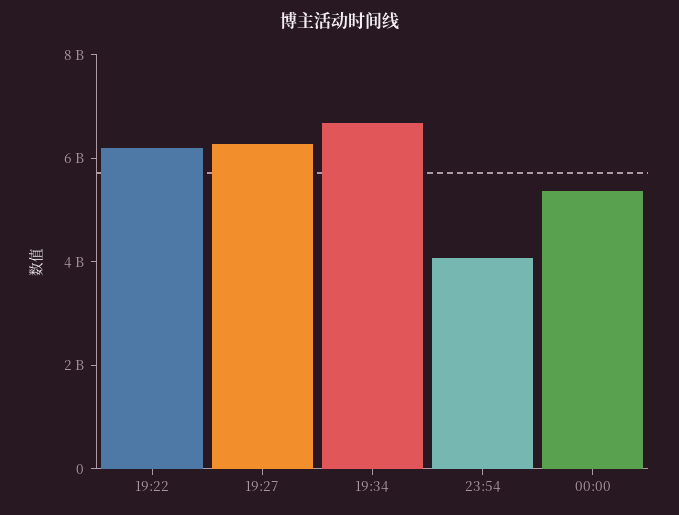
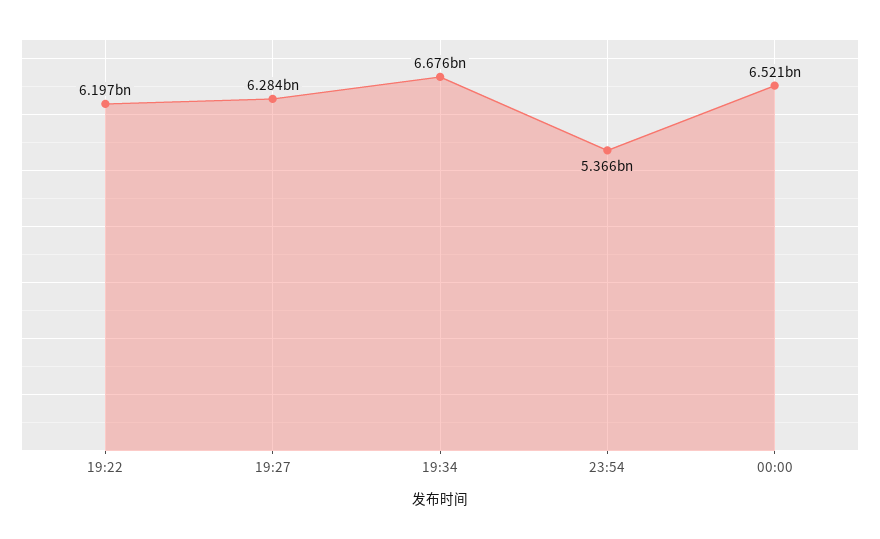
23:54: 4000000000 -> 5366000000
00:00: 5500000000 -> 6521000000

